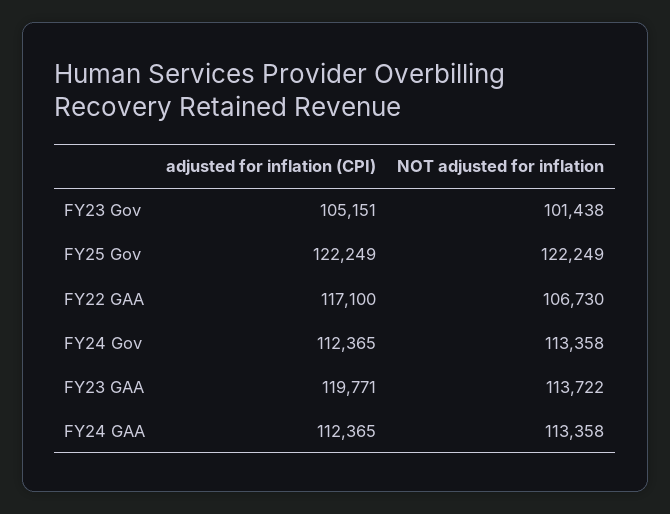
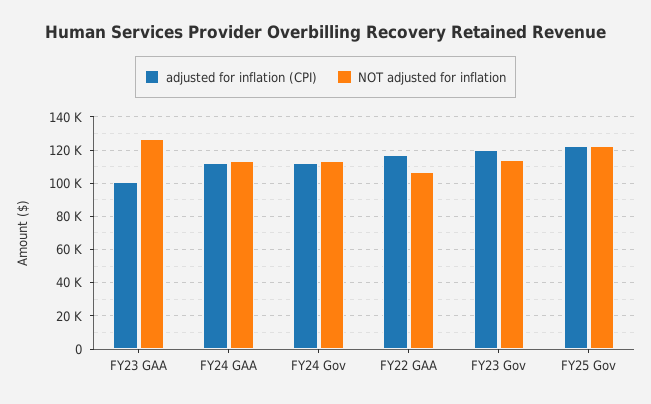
adjusted for inflation (CPI), FY23 Gov: 105151 -> 120000
NOT adjusted for inflation, FY23 Gov: 101438 -> 115000
adjusted for inflation (CPI), FY23 GAA: 119771 -> 100000
NOT adjusted for inflation, FY23 GAA: 113722 -> 125000

